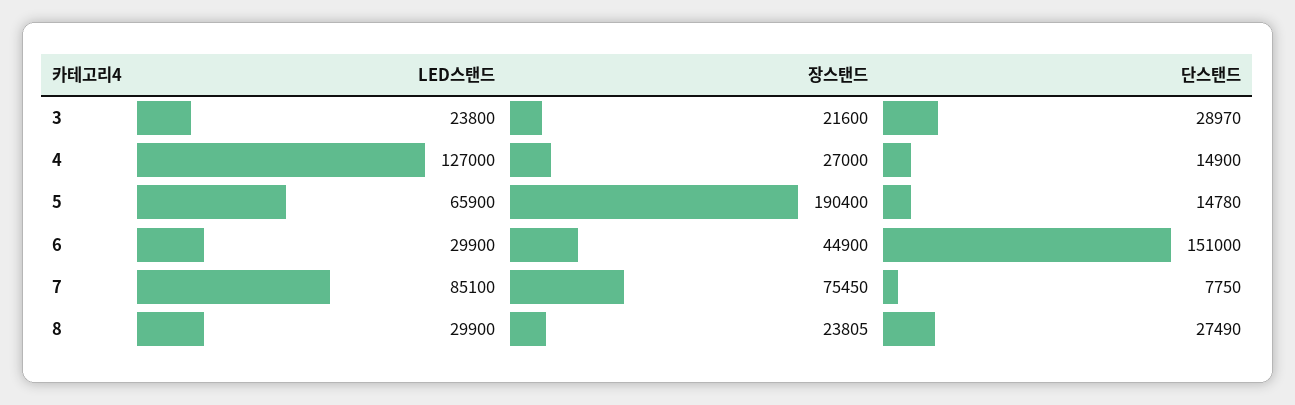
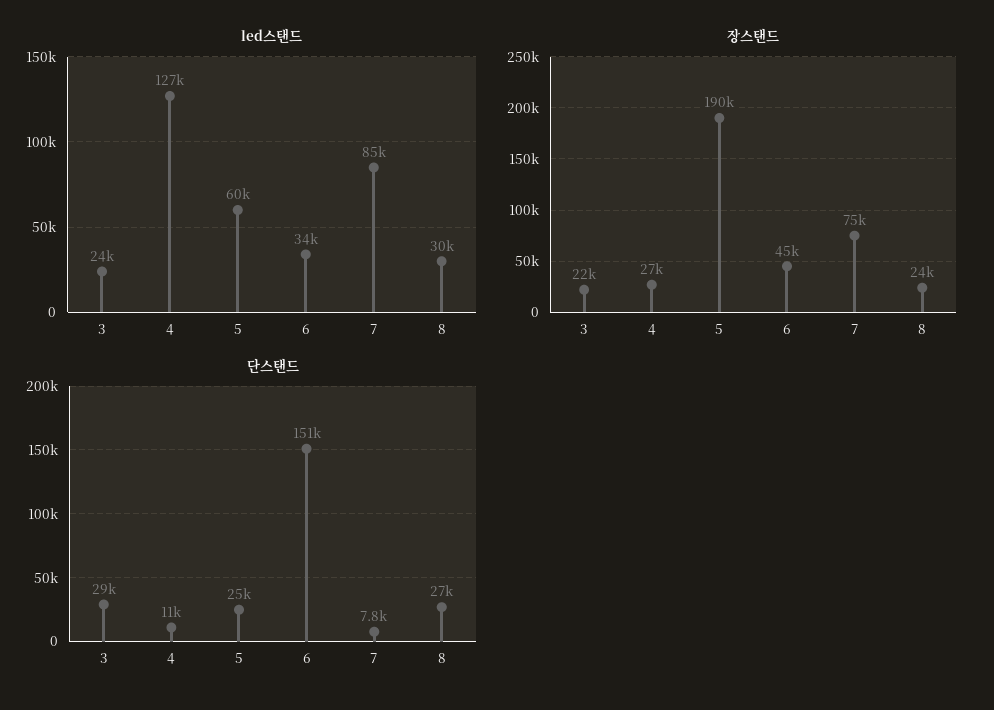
단스탠드, 4: 14900 -> 11000
LED스탠드, 5: 65900 -> 60000
단스탠드, 5: 14780 -> 25000
LED스탠드, 6: 29900 -> 34000

